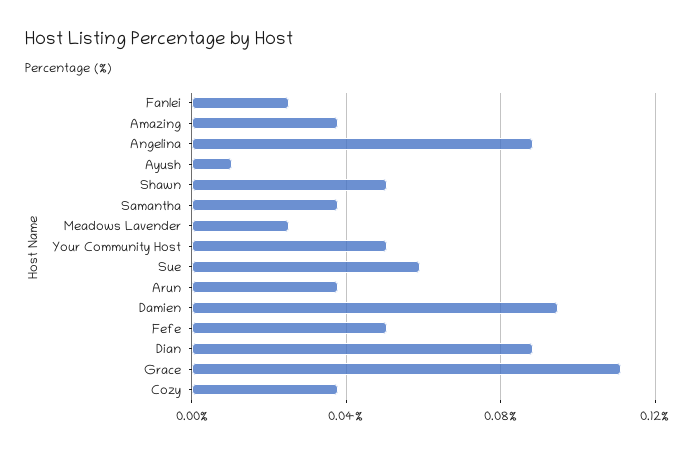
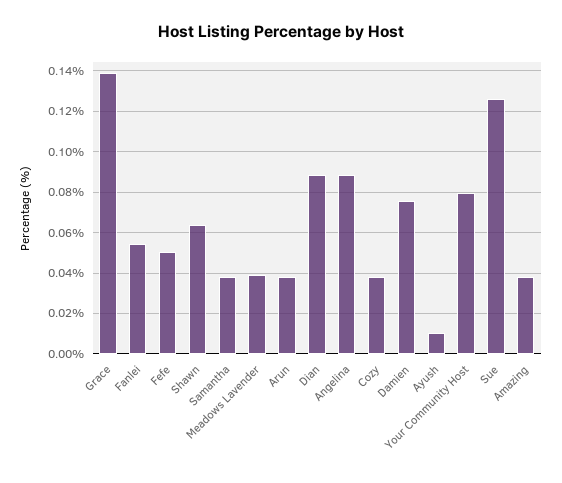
Fanlei: 0.025 -> 0.055
Shawn: 0.05 -> 0.065
Meadows Lavender: 0.025 -> 0.04
Your Community Host: 0.05 -> 0.08
Sue: 0.06 -> 0.125
Damien: 0.095 -> 0.075
Grace: 0.11 -> 0.14

